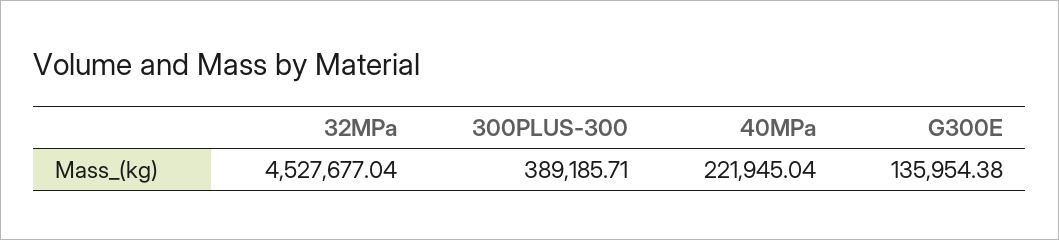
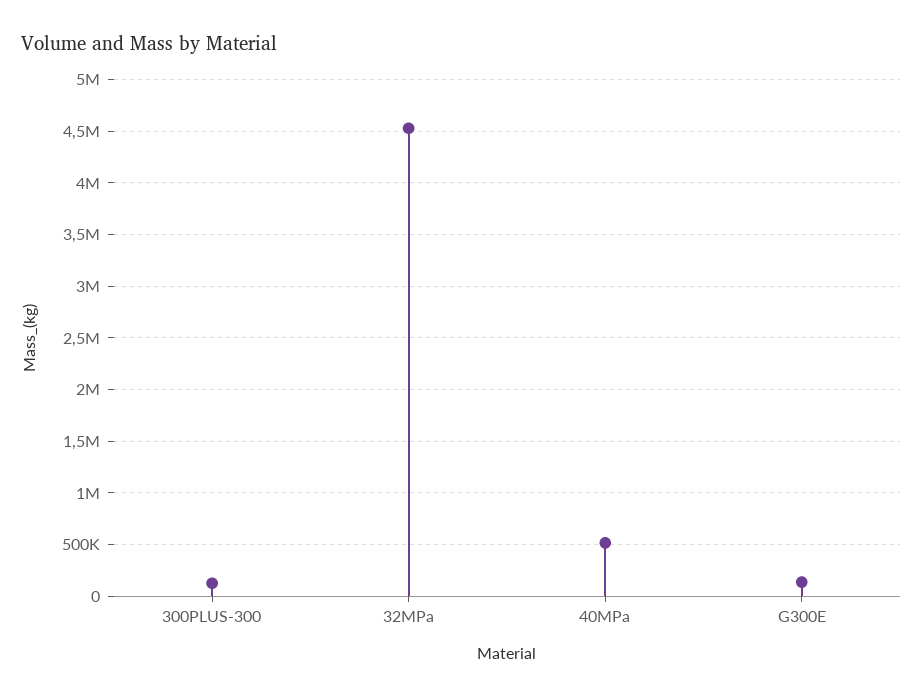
300PLUS-300: 389185.71 -> 100000
40MPa: 221945.04 -> 500000

